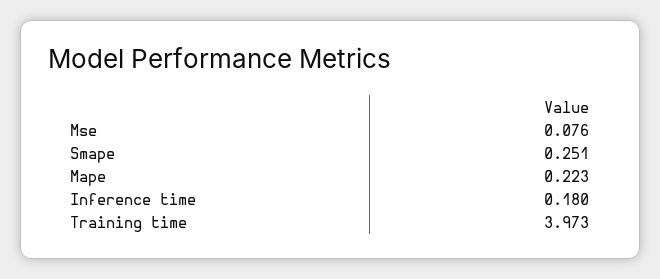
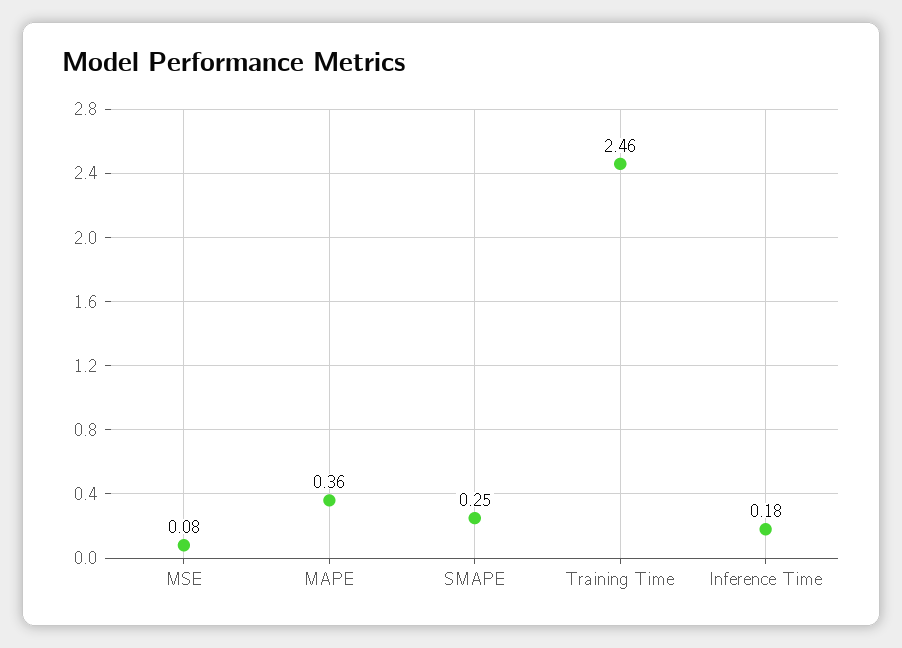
Mape: 0.223 -> 0.36
Training time: 3.973 -> 2.46

